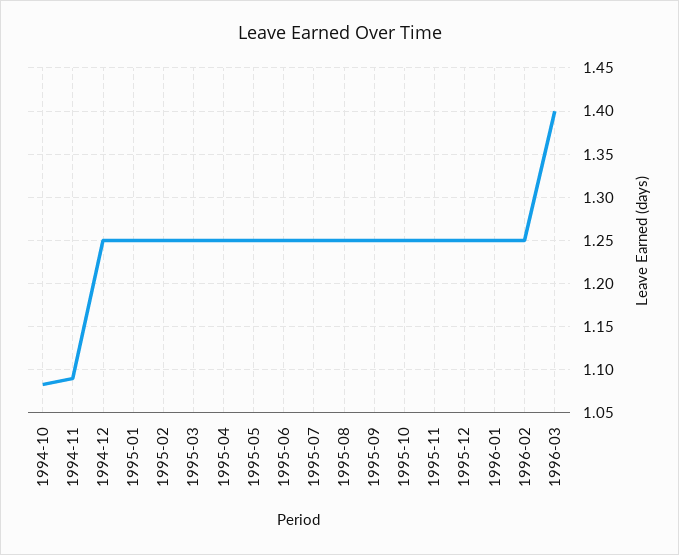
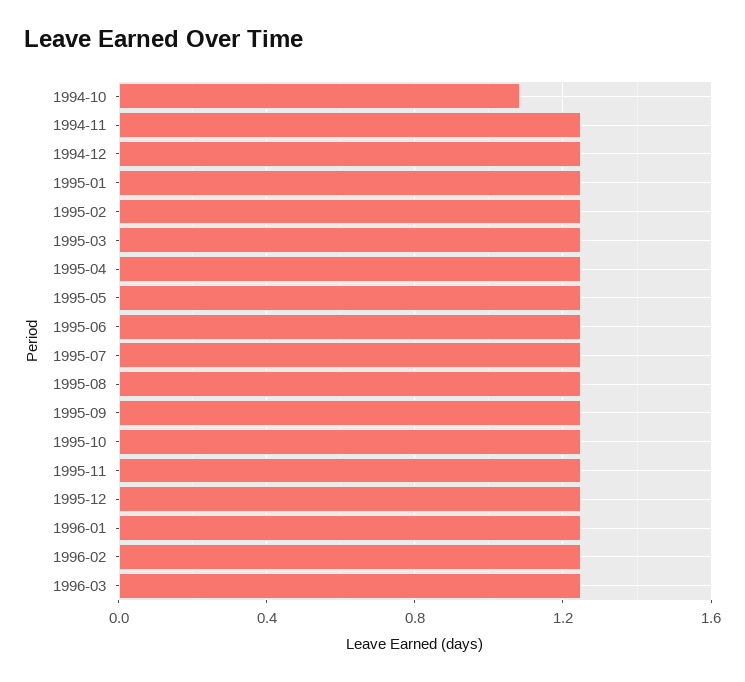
1994-11: 1.09 -> 1.25
1996-03: 1.4 -> 1.25

